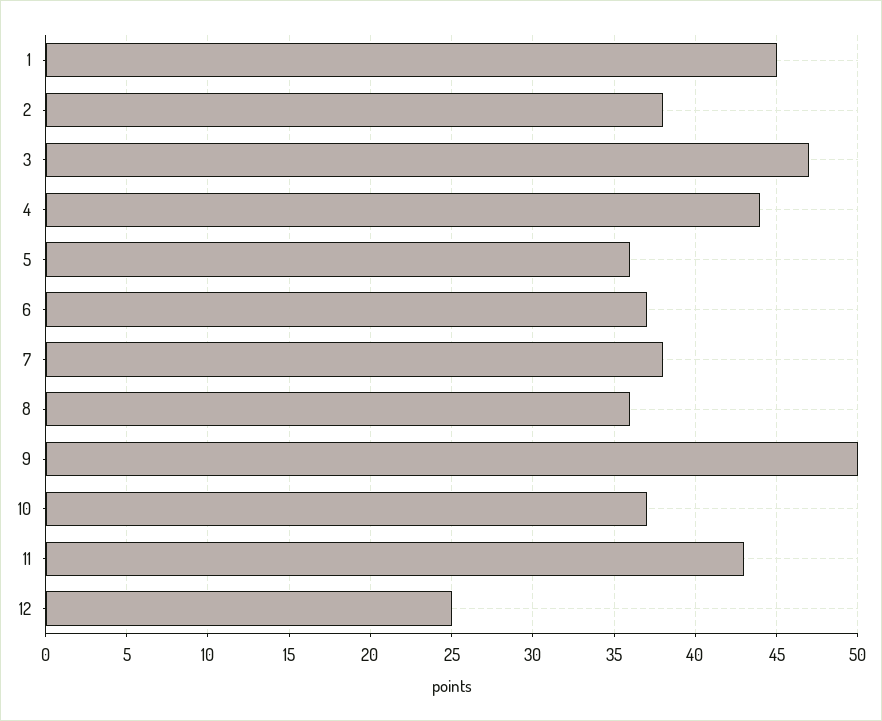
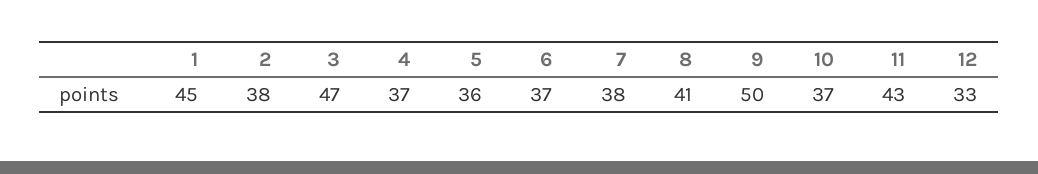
4: 44 -> 37
8: 36 -> 41
12: 25 -> 33

